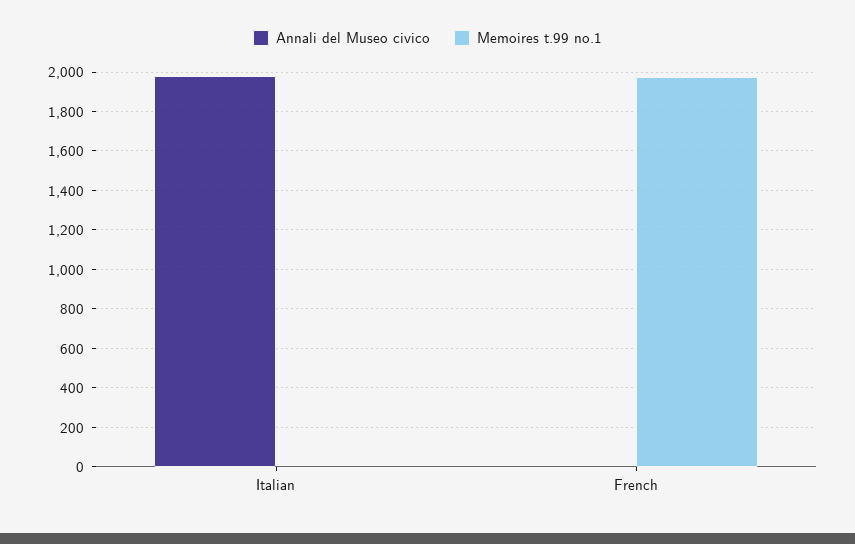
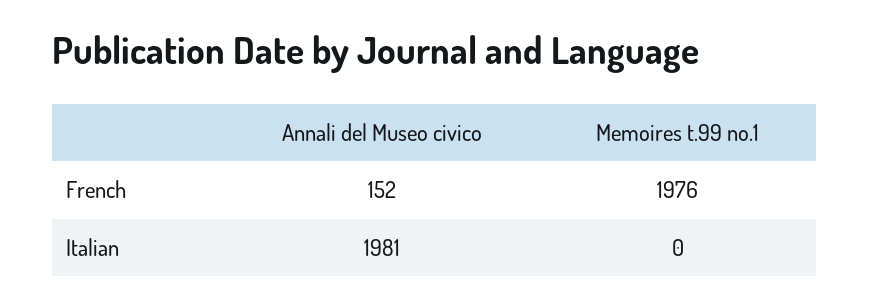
Annali del Museo civico, French: 0 -> 152

